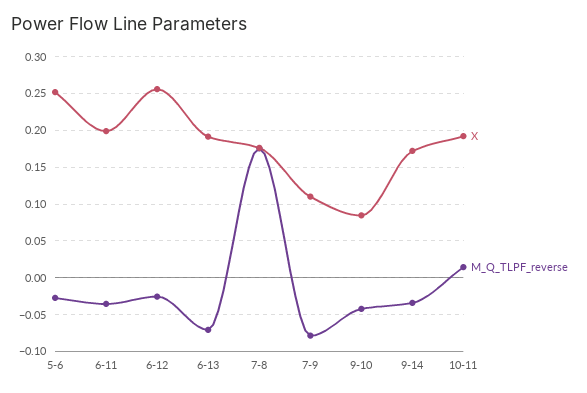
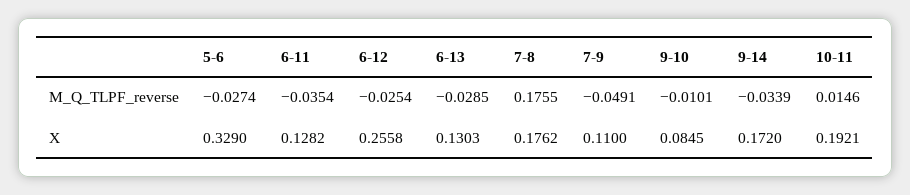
X, 5-6: 0.25 -> 0.329
X, 6-11: 0.2 -> 0.1282
X, 6-13: 0.19 -> 0.1303
M_Q_TLPF_reverse, 6-13: -0.07 -> -0.0285
M_Q_TLPF_reverse, 7-9: -0.08 -> -0.0491
M_Q_TLPF_reverse, 9-10: -0.04 -> -0.0101

